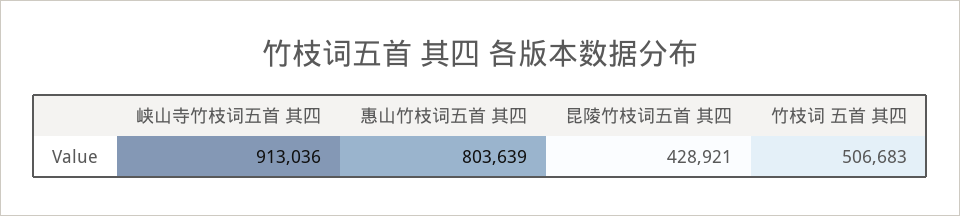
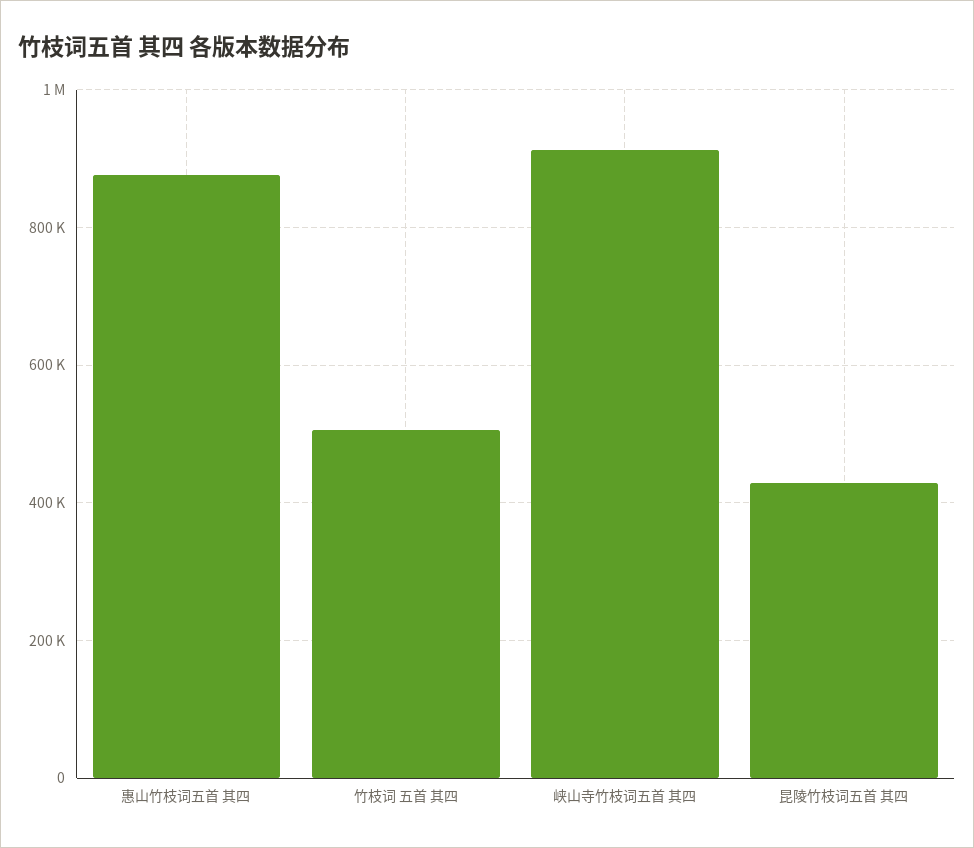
惠山竹枝词五首 其四: 803639 -> 880000

